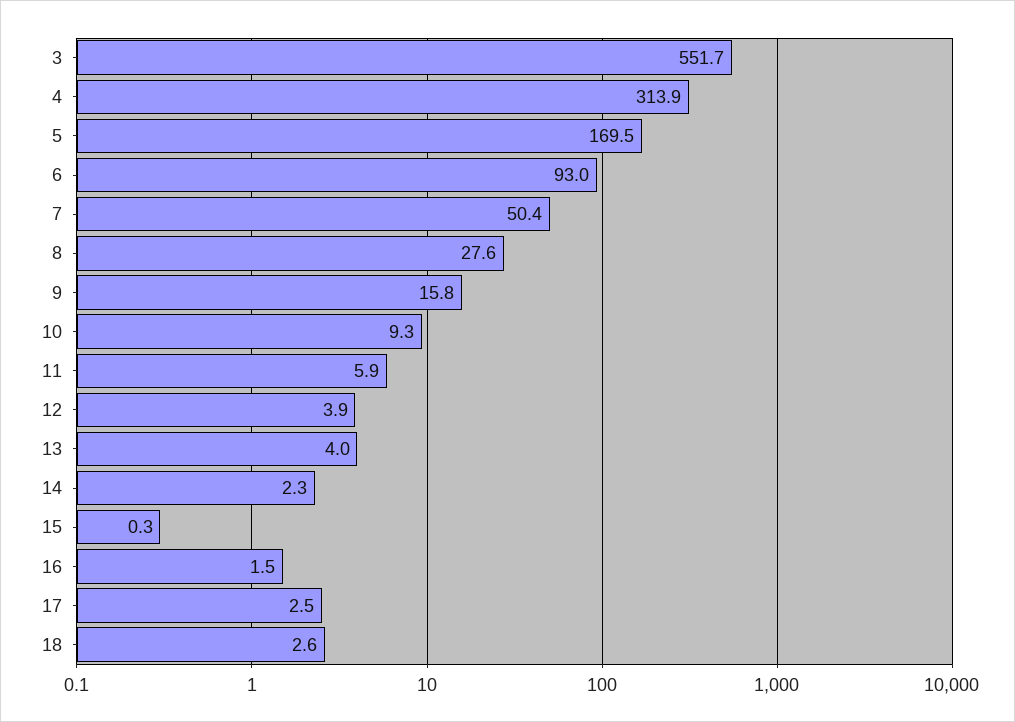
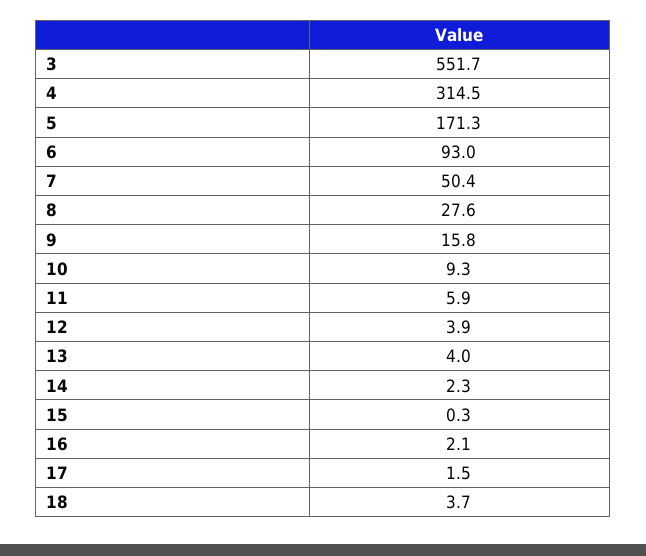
4: 313.9 -> 314.5
5: 169.5 -> 171.3
16: 1.5 -> 2.1
17: 2.5 -> 1.5
18: 2.6 -> 3.7

